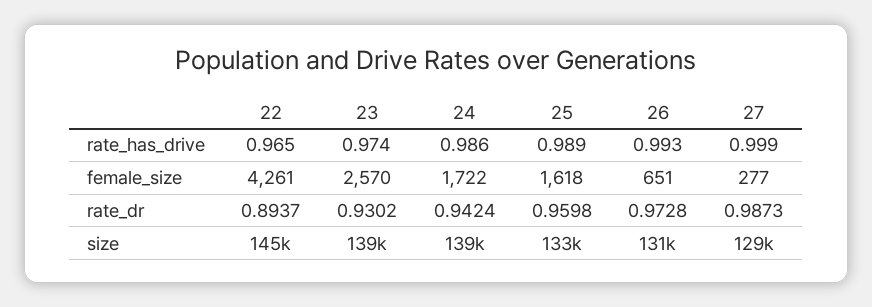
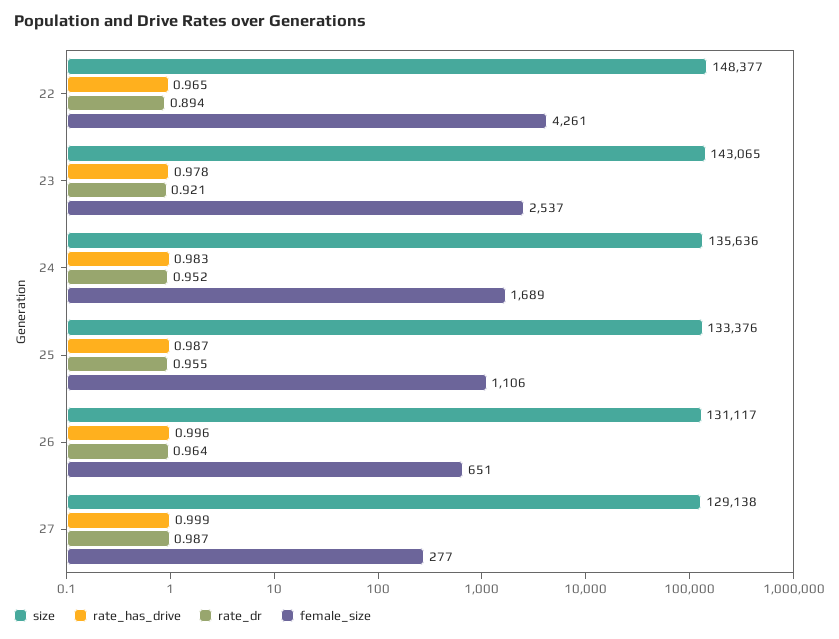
rate_has_drive, 23: 0.974 -> 0.978
rate_has_drive, 24: 0.986 -> 0.983
rate_has_drive, 25: 0.989 -> 0.987
rate_has_drive, 26: 0.993 -> 0.996
female_size, 23: 2570 -> 2537
female_size, 24: 1722 -> 1689
female_size, 25: 1618 -> 1106
rate_dr, 23: 0.9302 -> 0.921
rate_dr, 24: 0.9424 -> 0.952
rate_dr, 25: 0.9598 -> 0.955
rate_dr, 26: 0.9728 -> 0.964
size, 22: 145000 -> 148377
size, 23: 139000 -> 143065
size, 24: 139000 -> 135636

